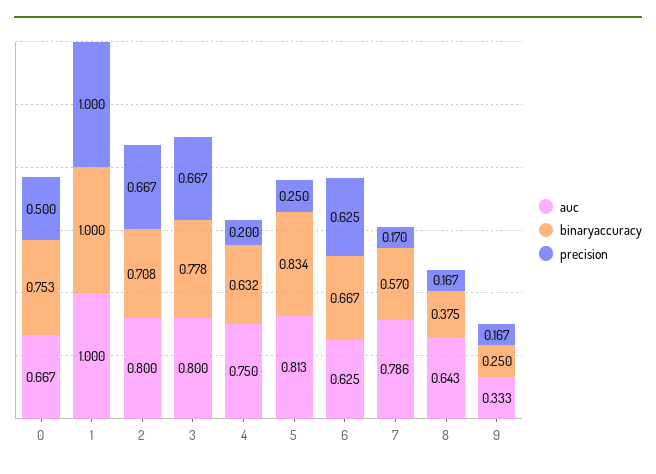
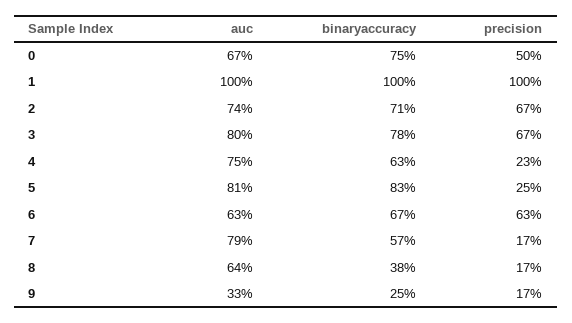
auc, 2: 0.8 -> 0.74
precision, 4: 0.2 -> 0.23

